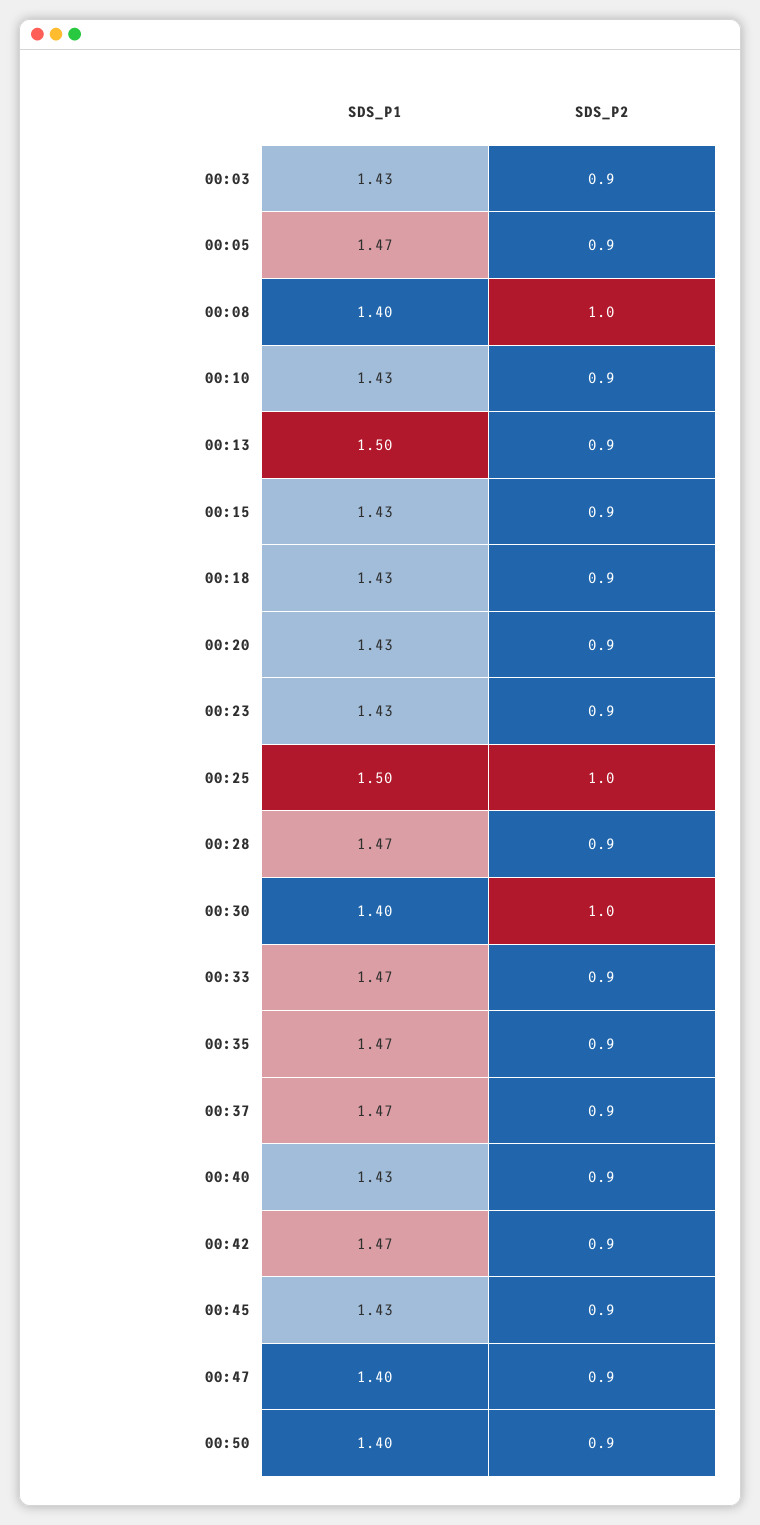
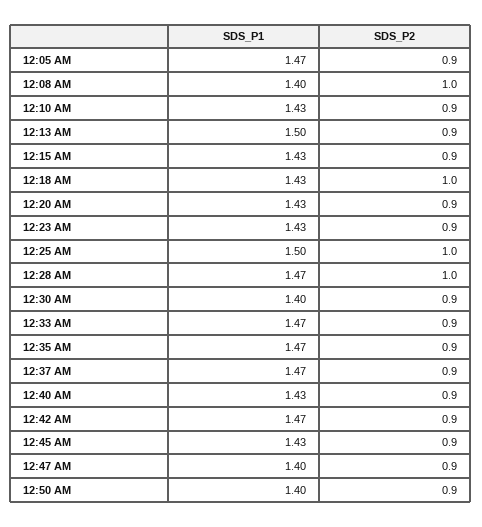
SDS_P1, 00:03: 1.43 -> none
SDS_P2, 00:03: 0.9 -> none
SDS_P2, 00:18: 0.9 -> 1
SDS_P2, 00:28: 0.9 -> 1
SDS_P2, 00:30: 1 -> 0.9

